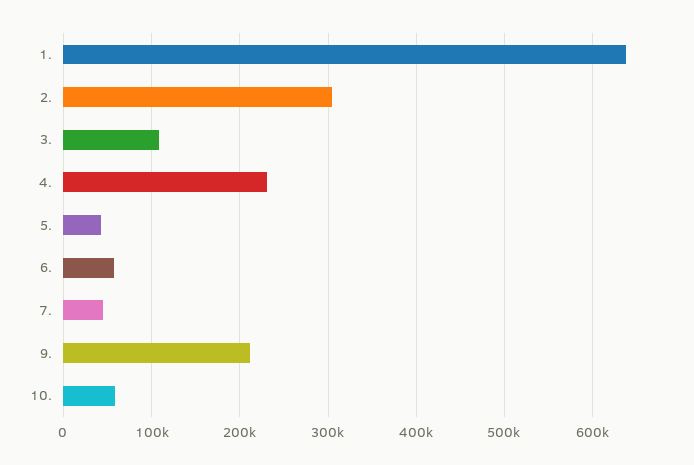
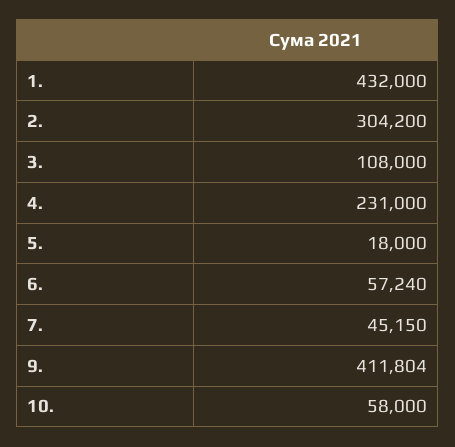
1.: 640000 -> 432000
5.: 40000 -> 18000
9.: 210000 -> 411804

